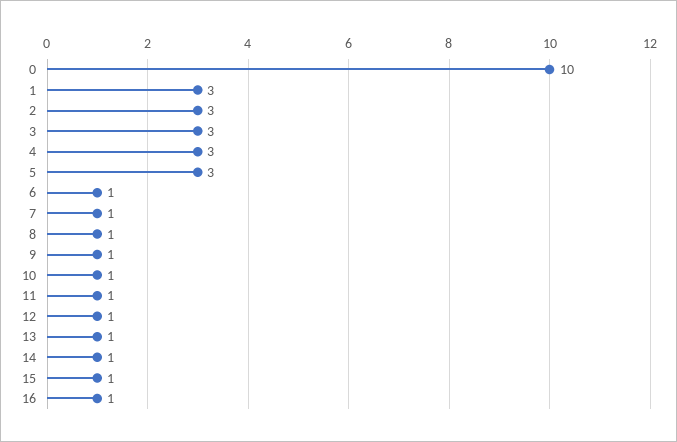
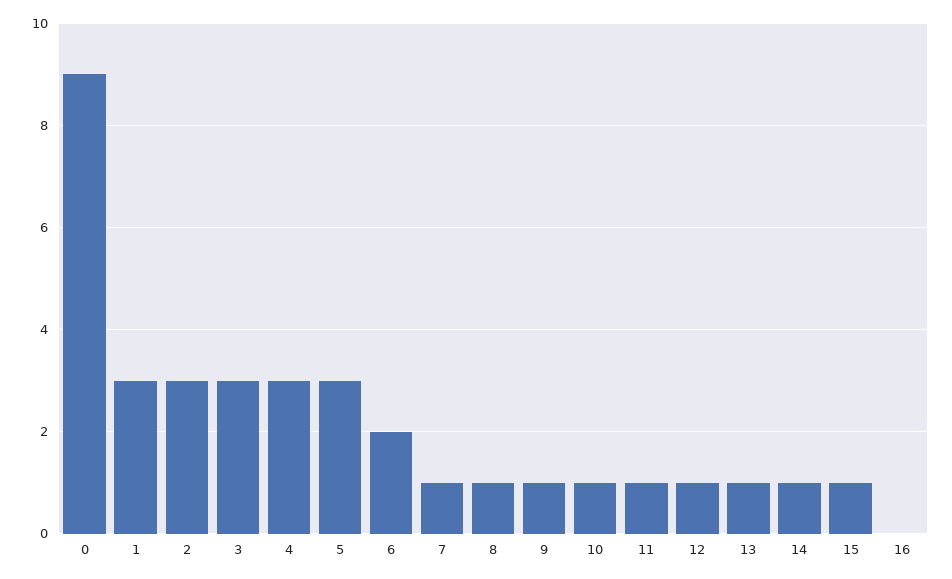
0: 10 -> 9
6: 1 -> 2
16: 1 -> 0

